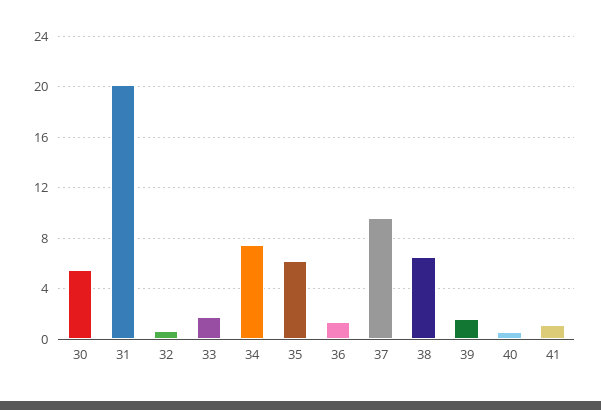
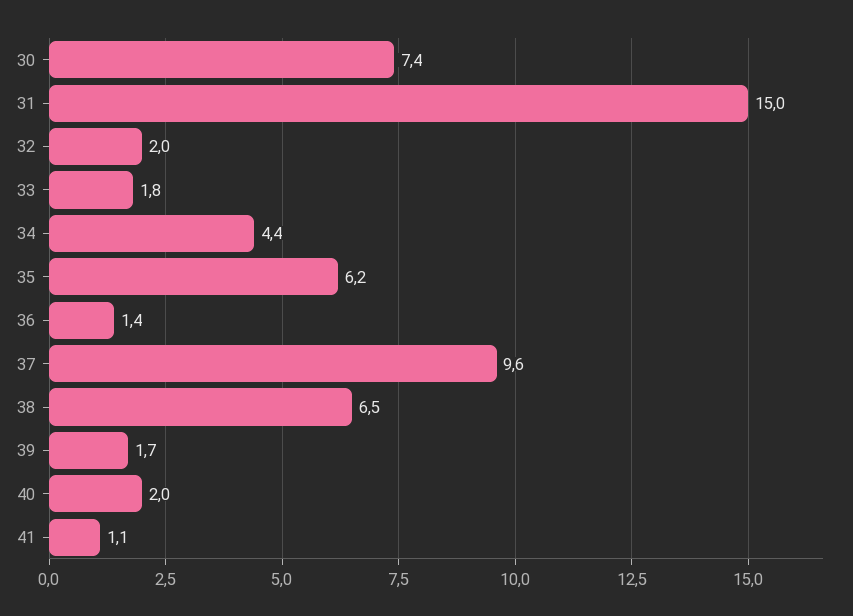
30: 5.5 -> 7.4
31: 20 -> 15
32: 0.5 -> 2
34: 7.5 -> 4.4
40: 0.5 -> 2

